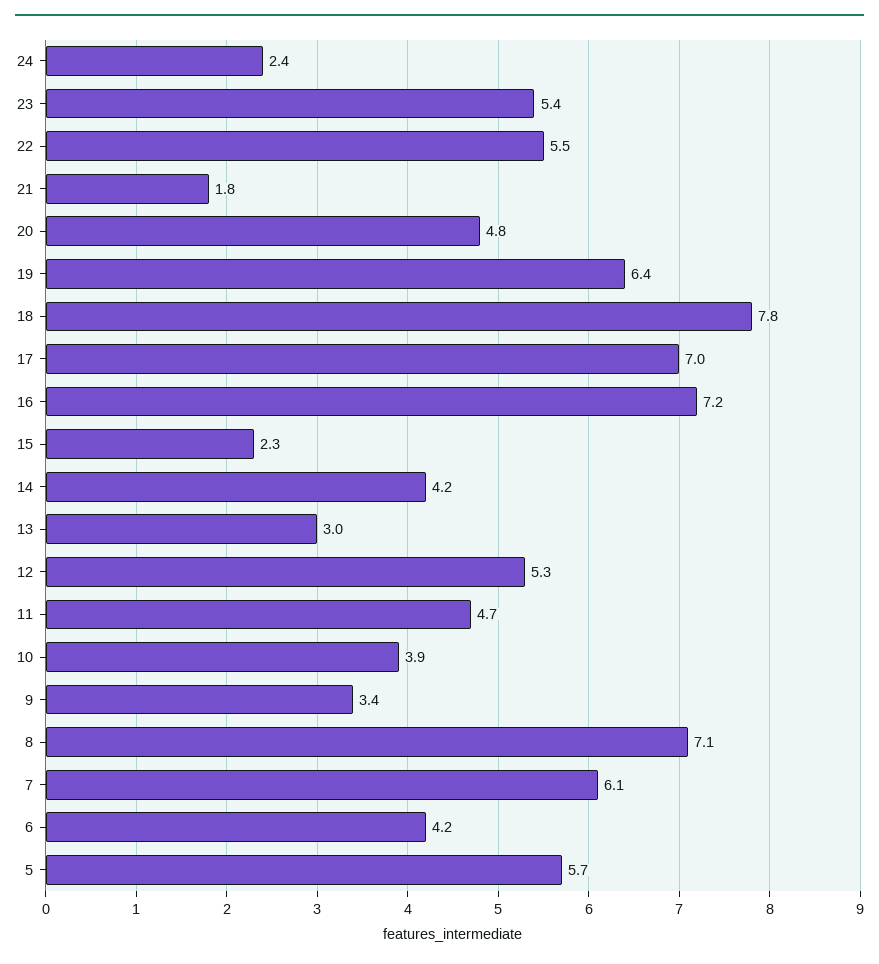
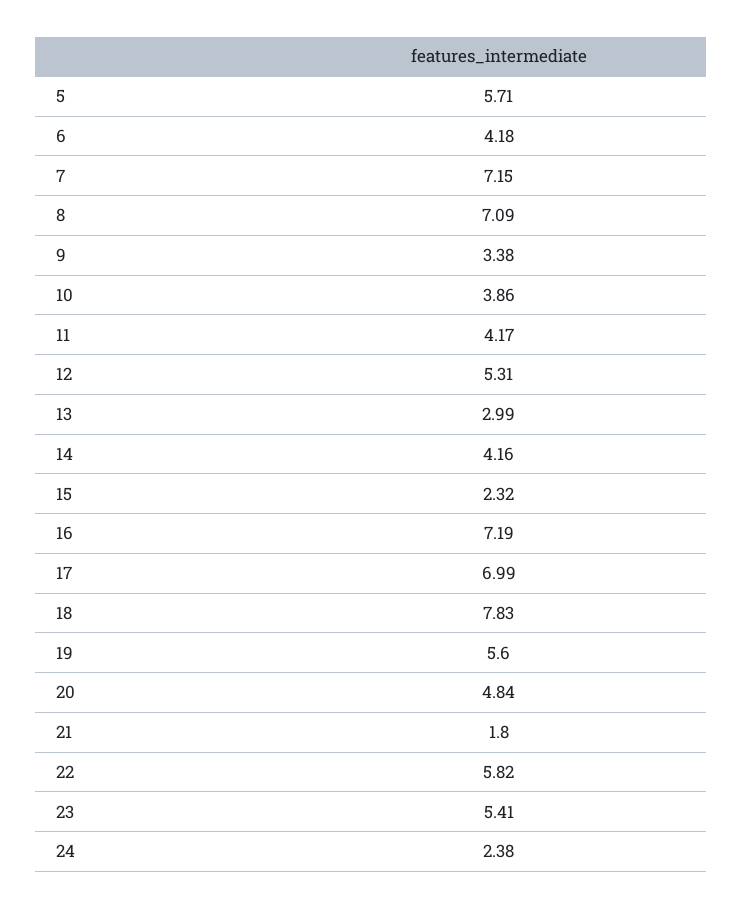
22: 5.5 -> 5.82
19: 6.4 -> 5.6
11: 4.7 -> 4.17
7: 6.1 -> 7.15

